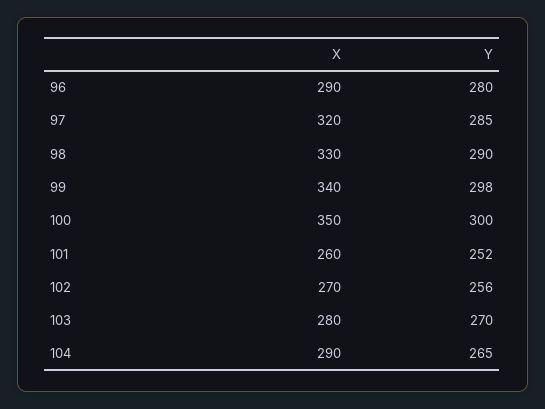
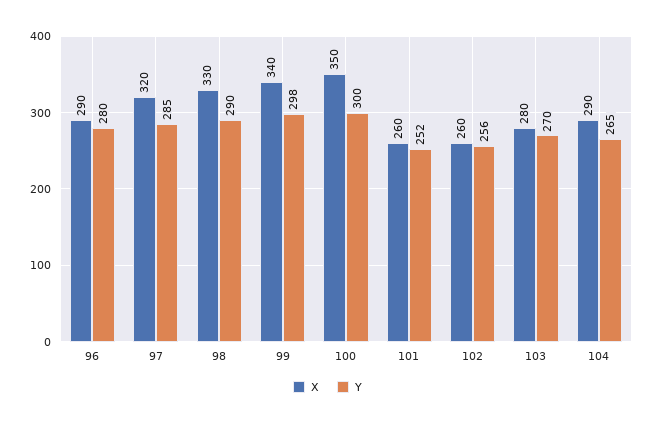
X, 102: 270 -> 260

